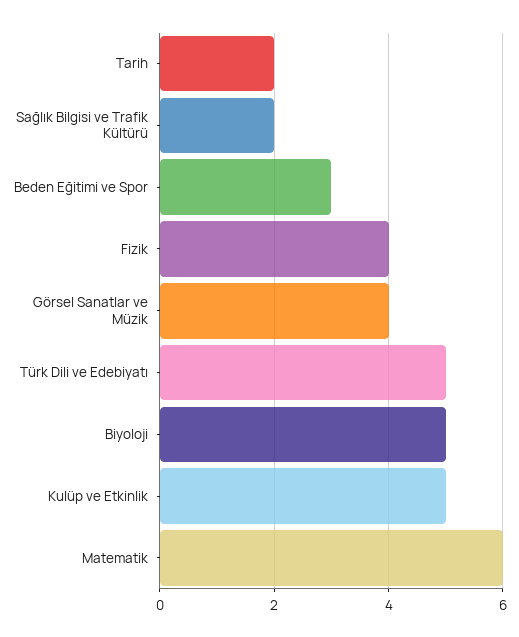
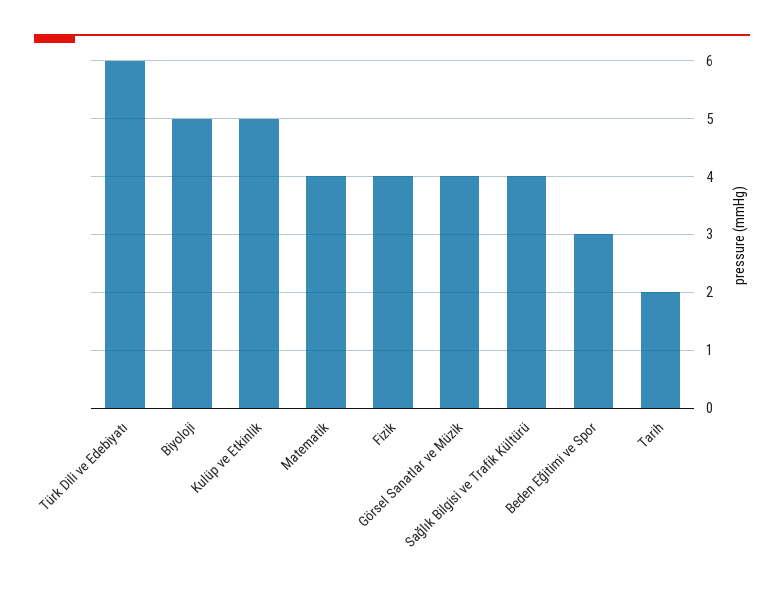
Sağlık Bilgisi ve Trafik Kültürü: 2 -> 4
Türk Dili ve Edebiyatı: 5 -> 6
Matematik: 6 -> 4

